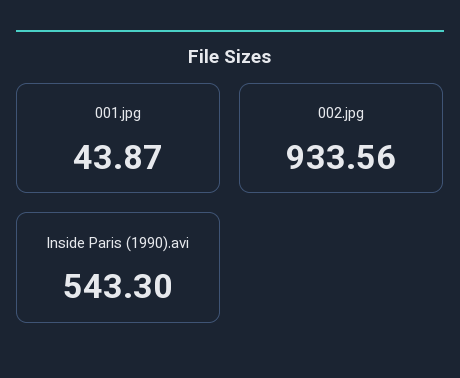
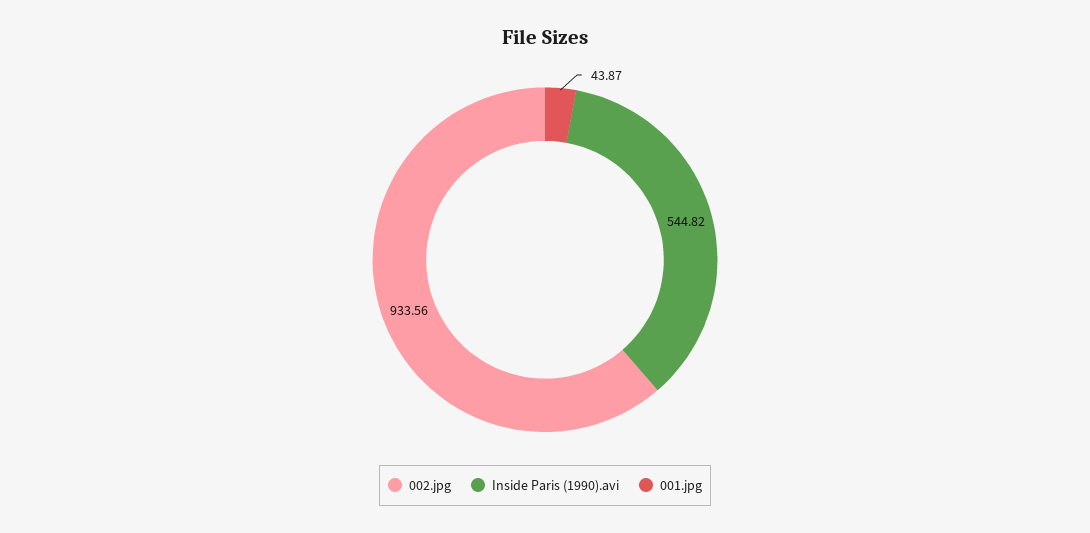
Inside Paris (1990).avi: 543.3 -> 544.82

